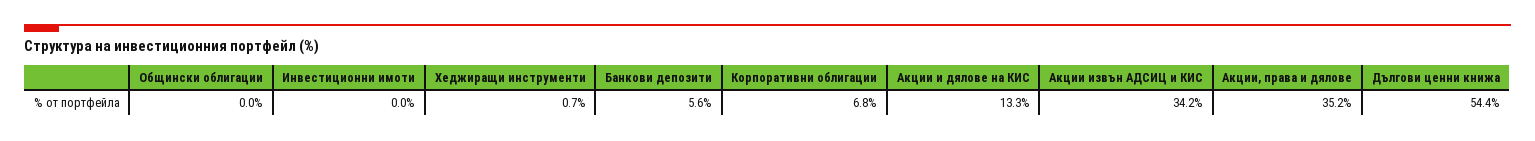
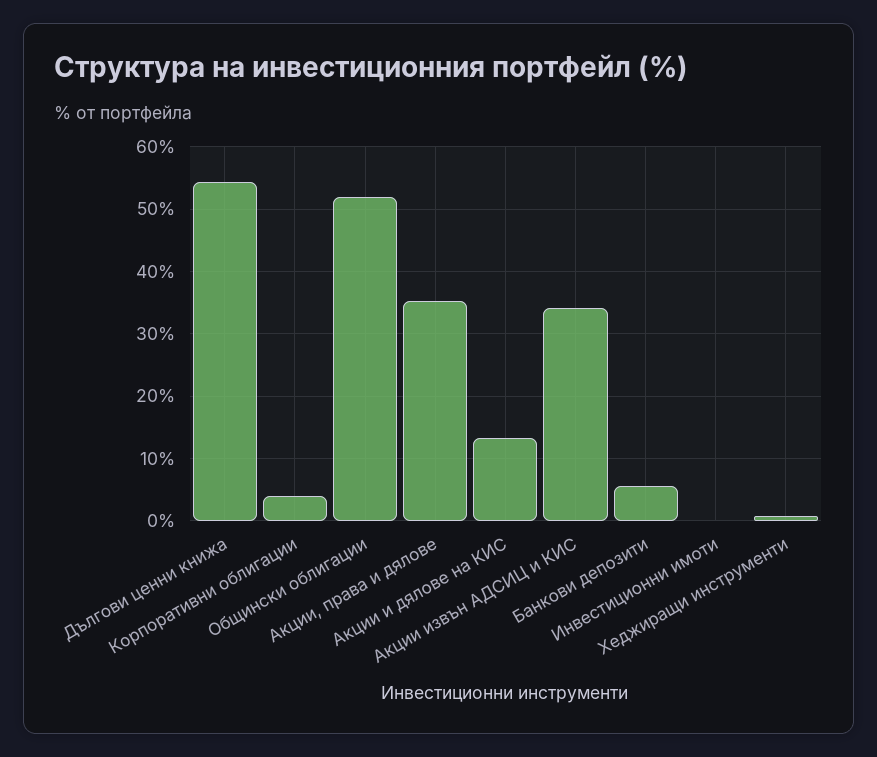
Общински облигации: 0 -> 52
Корпоративни облигации: 6.8 -> 4

